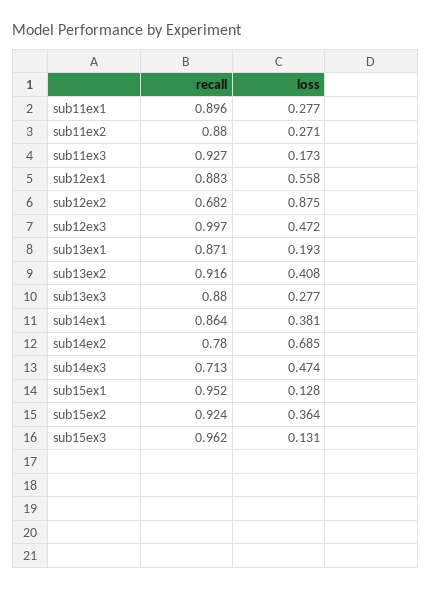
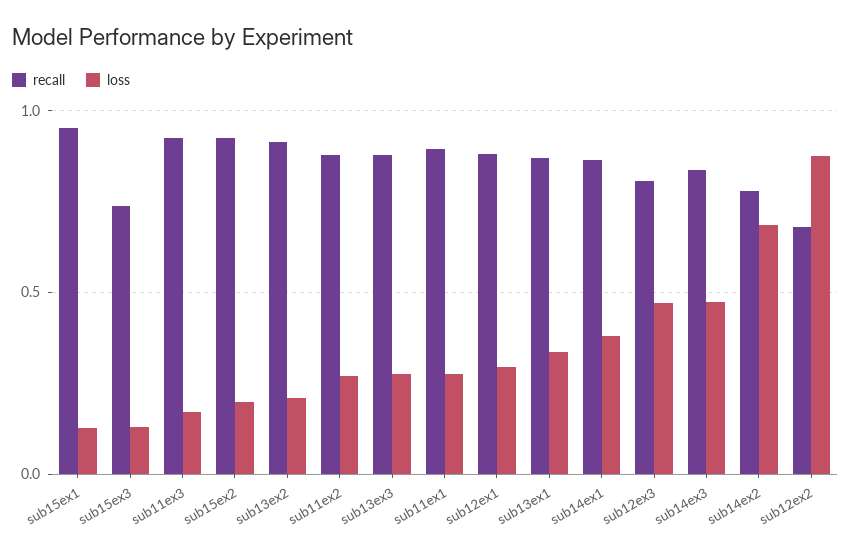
loss, sub12ex1: 0.558 -> 0.3
recall, sub12ex3: 0.997 -> 0.8
loss, sub13ex1: 0.193 -> 0.35
loss, sub13ex2: 0.408 -> 0.2
recall, sub14ex3: 0.713 -> 0.85
loss, sub15ex2: 0.364 -> 0.2
recall, sub15ex3: 0.962 -> 0.75

